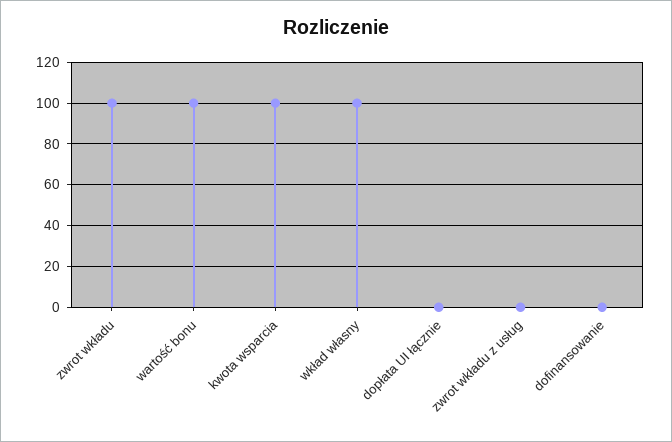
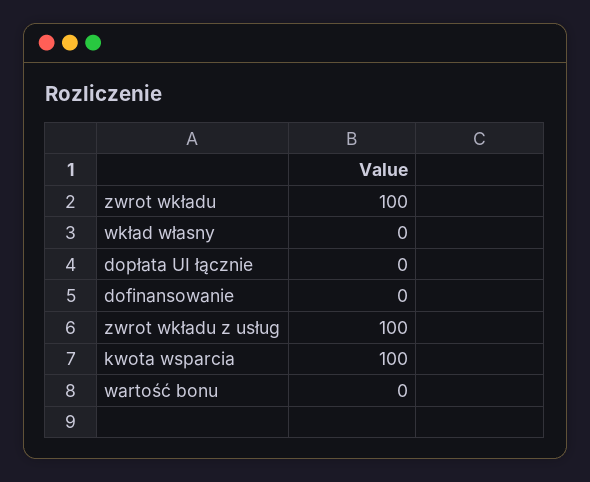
wartość bonu: 100 -> 0
wkład własny: 100 -> 0
zwrot wkładu z usług: 0 -> 100

